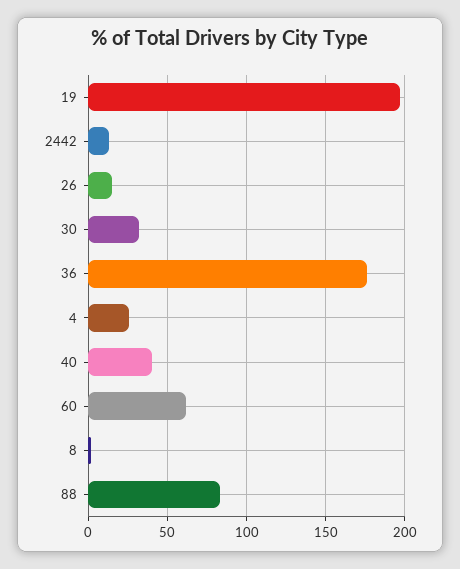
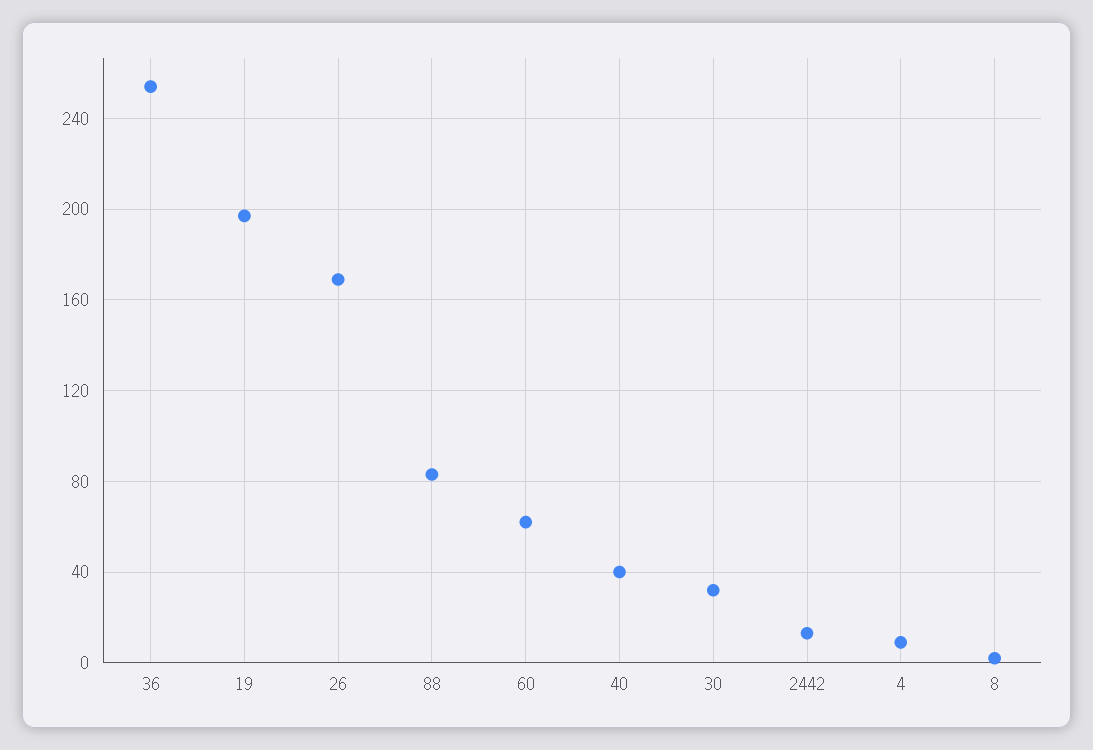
26: 15 -> 170
36: 175 -> 255
4: 25 -> 10

